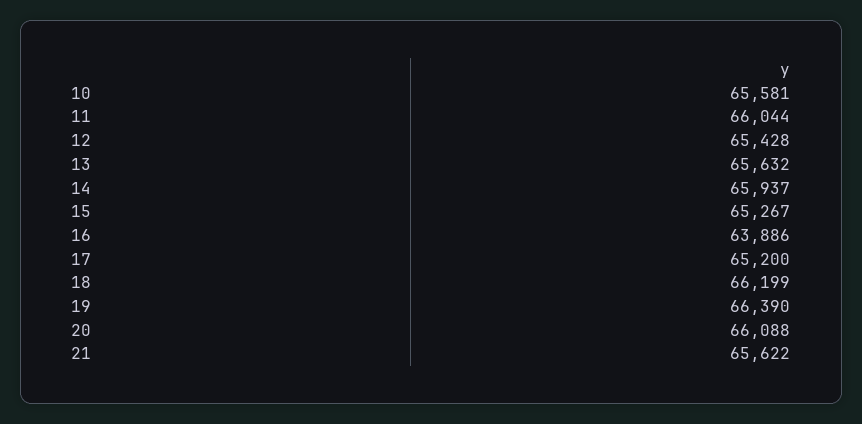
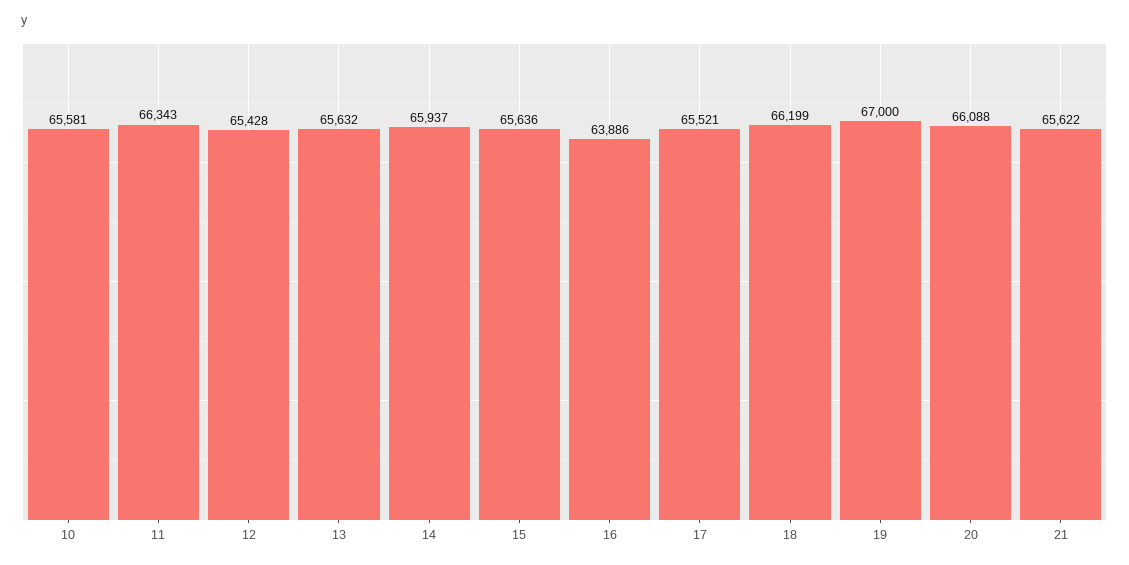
11: 66044 -> 66343
15: 65267 -> 65636
17: 65200 -> 65521
19: 66390 -> 67000

